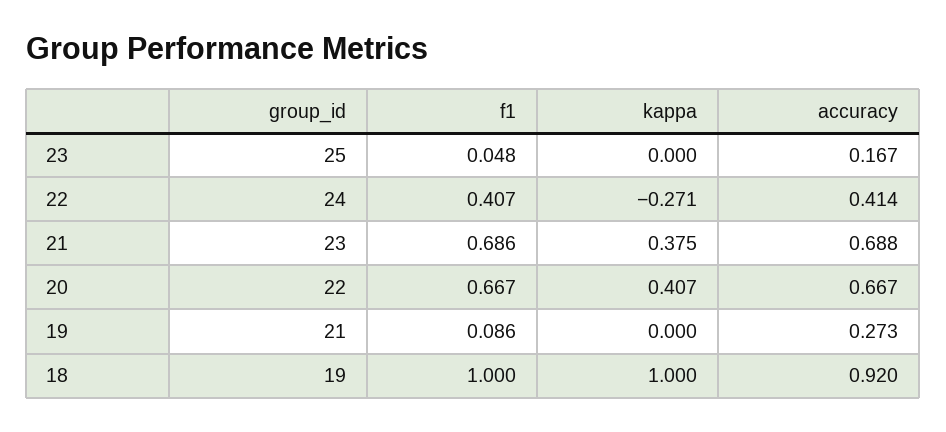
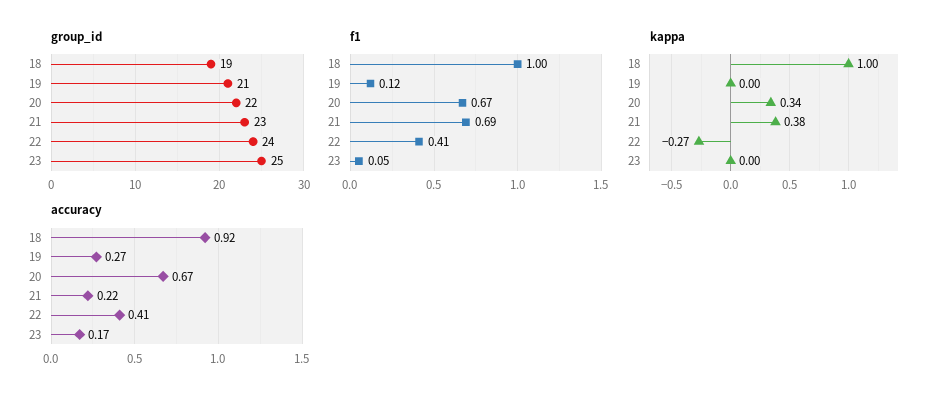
accuracy, 21: 0.688 -> 0.22
kappa, 20: 0.407 -> 0.34
f1, 19: 0.086 -> 0.12

